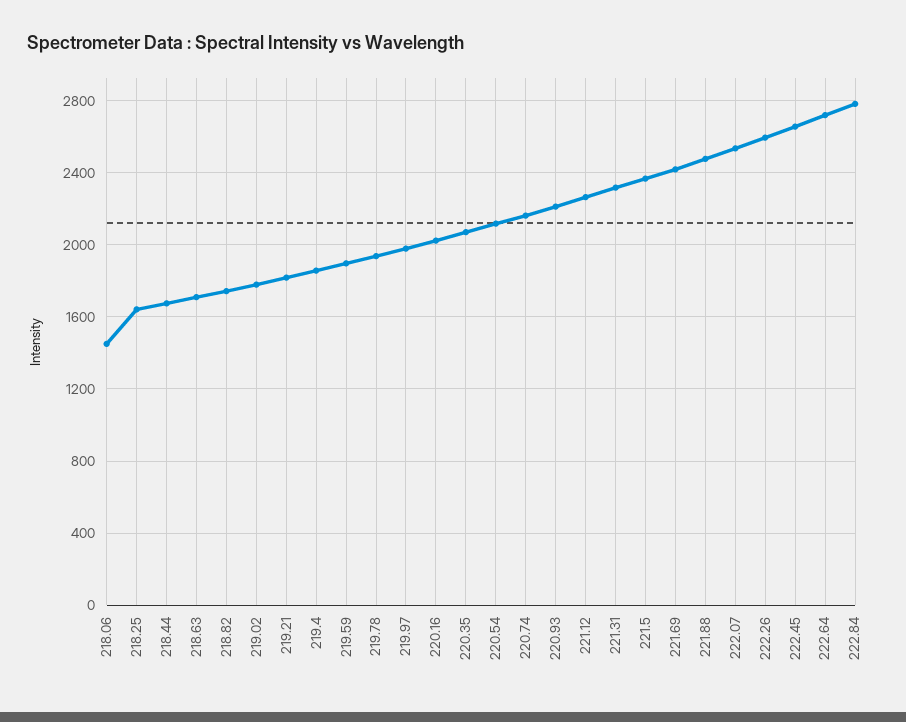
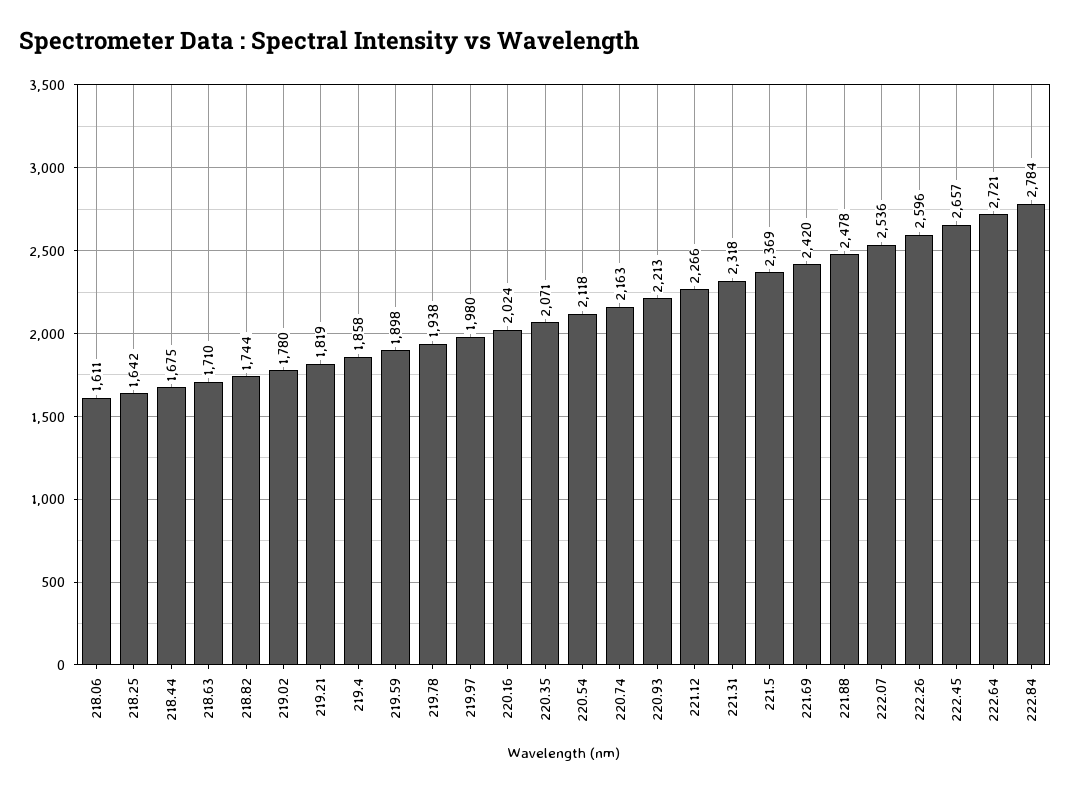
218.06: 1450 -> 1611

